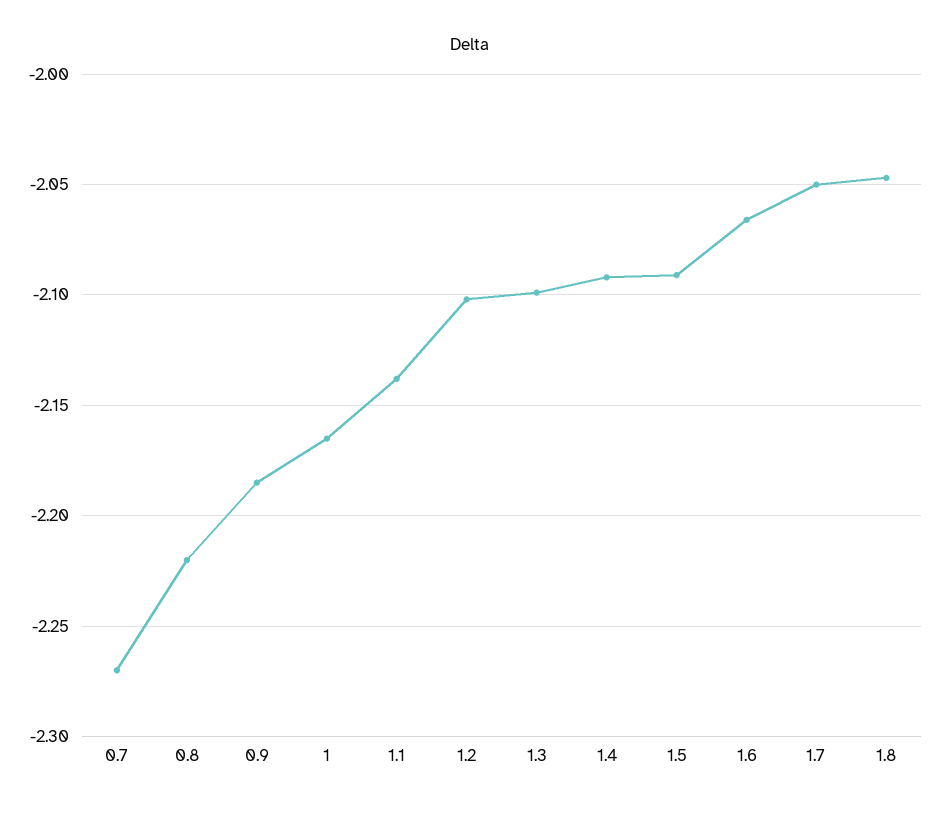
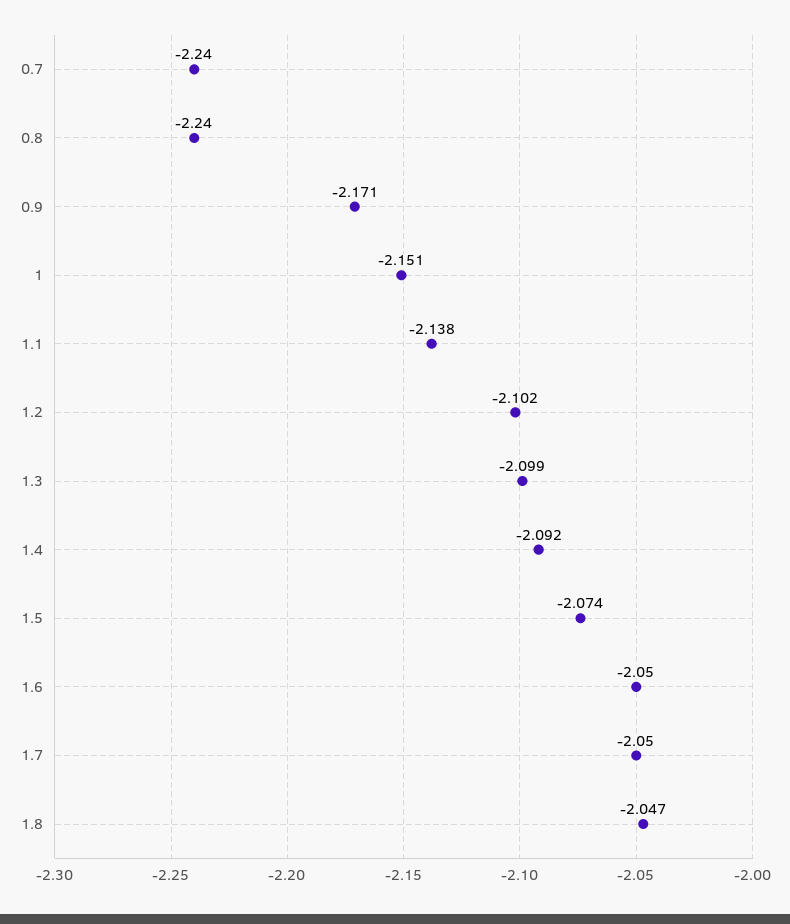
0.7: -2.27 -> -2.24
0.8: -2.22 -> -2.24
0.9: -2.185 -> -2.171
1: -2.165 -> -2.151
1.5: -2.09 -> -2.074
1.6: -2.065 -> -2.05

